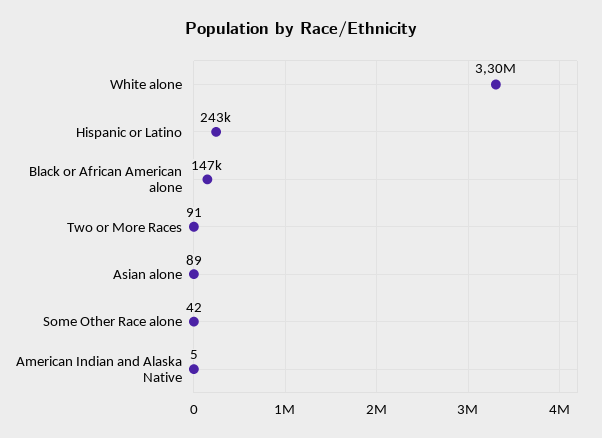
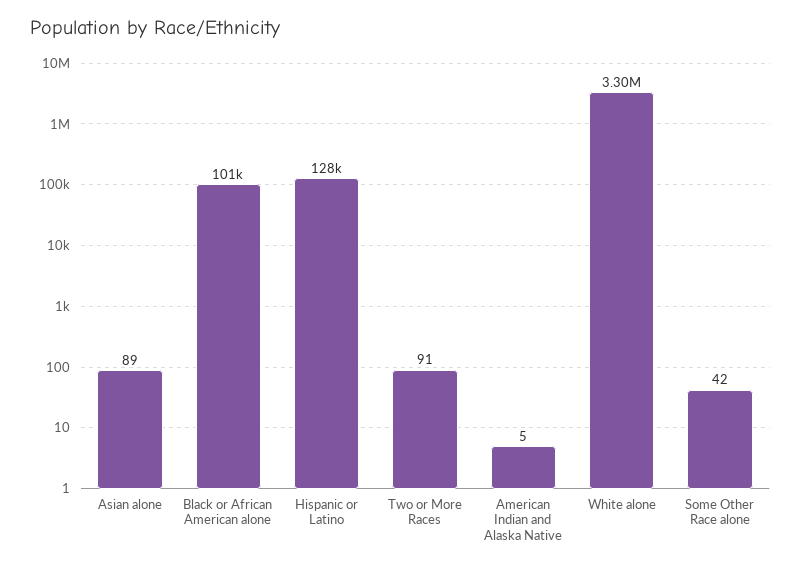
Hispanic or Latino: 243000 -> 128000
Black or African American alone: 147000 -> 101000

